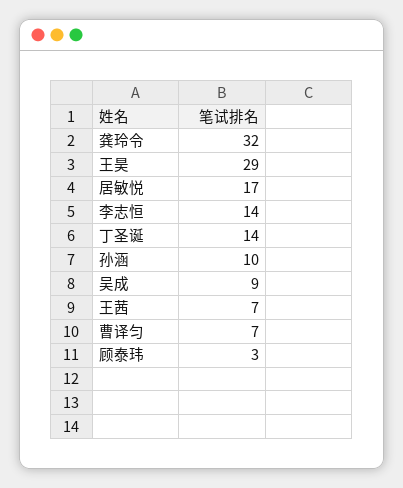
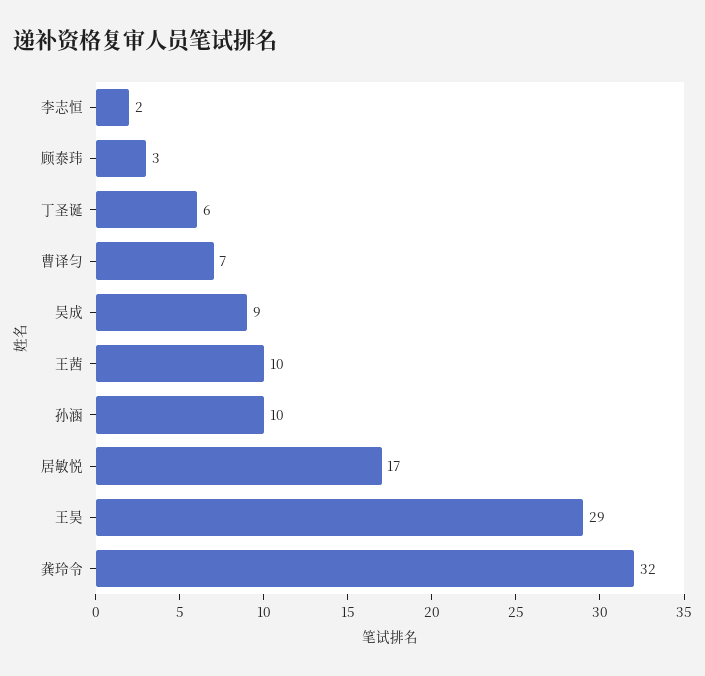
李志恒: 14 -> 2
丁圣诞: 14 -> 6
王茜: 7 -> 10

